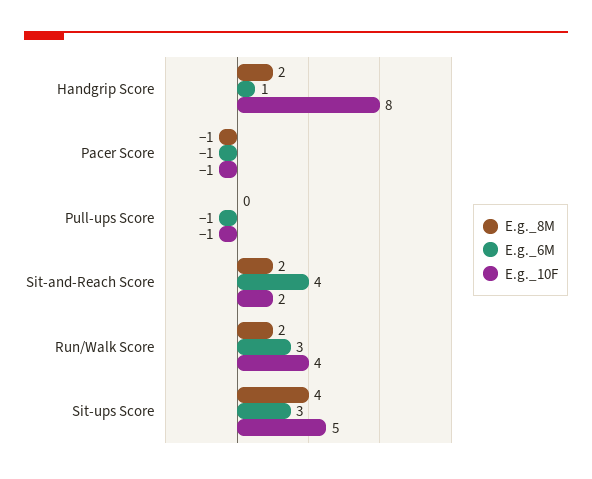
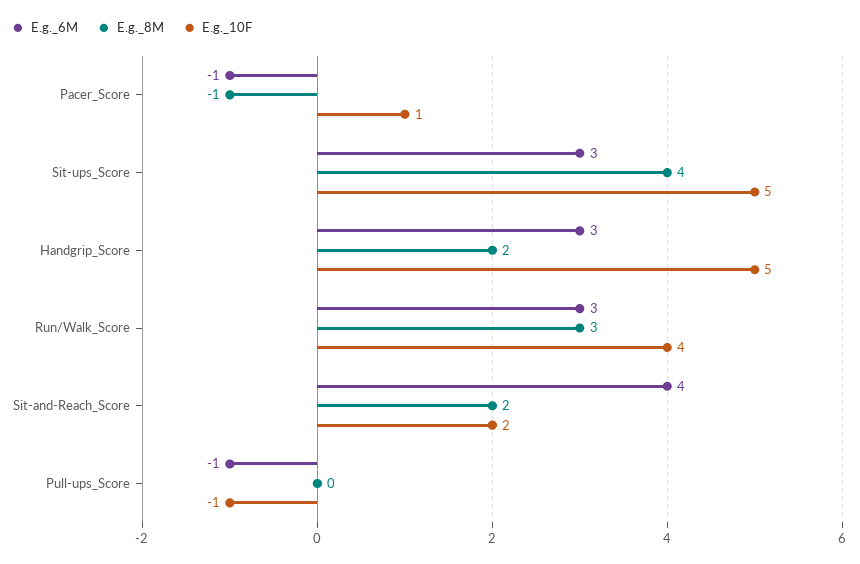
E.g._6M, Handgrip Score: 1 -> 3
E.g._10F, Handgrip Score: 8 -> 5
E.g._10F, Pacer Score: -1 -> 1
E.g._8M, Run/Walk Score: 2 -> 3

